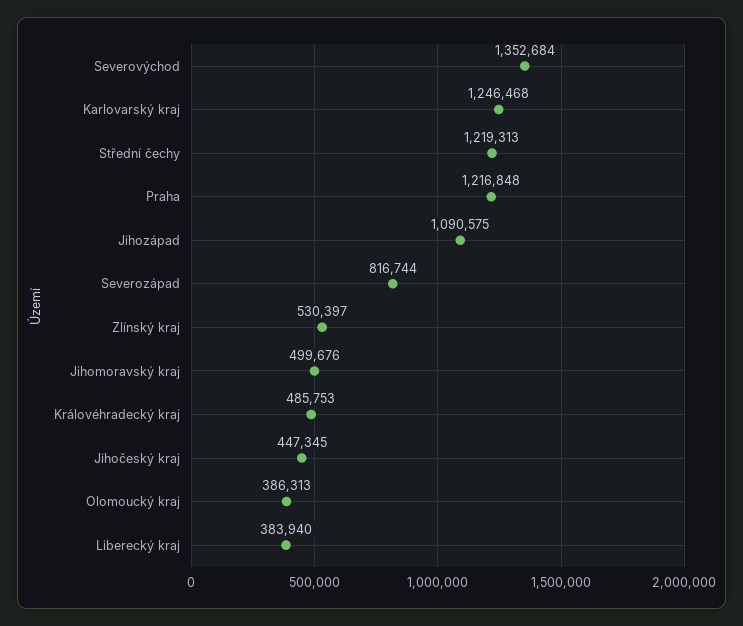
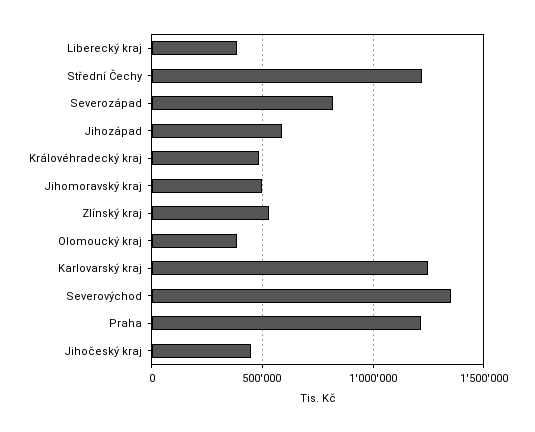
Jihozápad: 1090575 -> 600000

